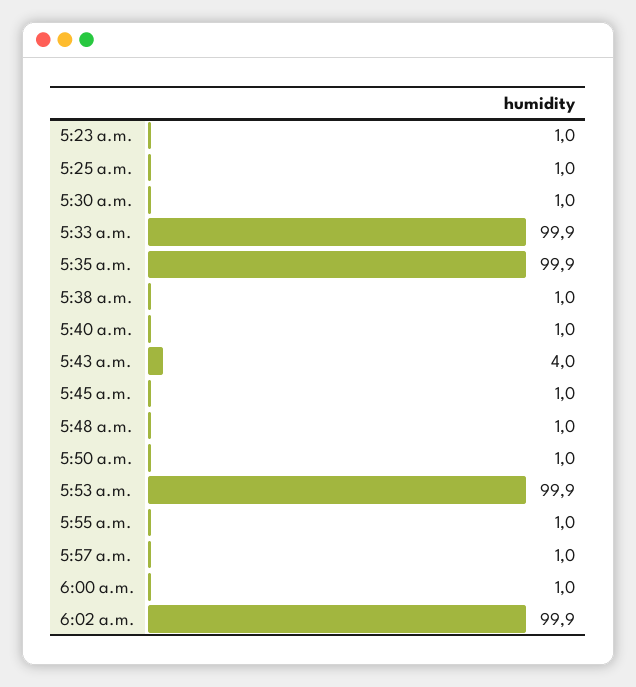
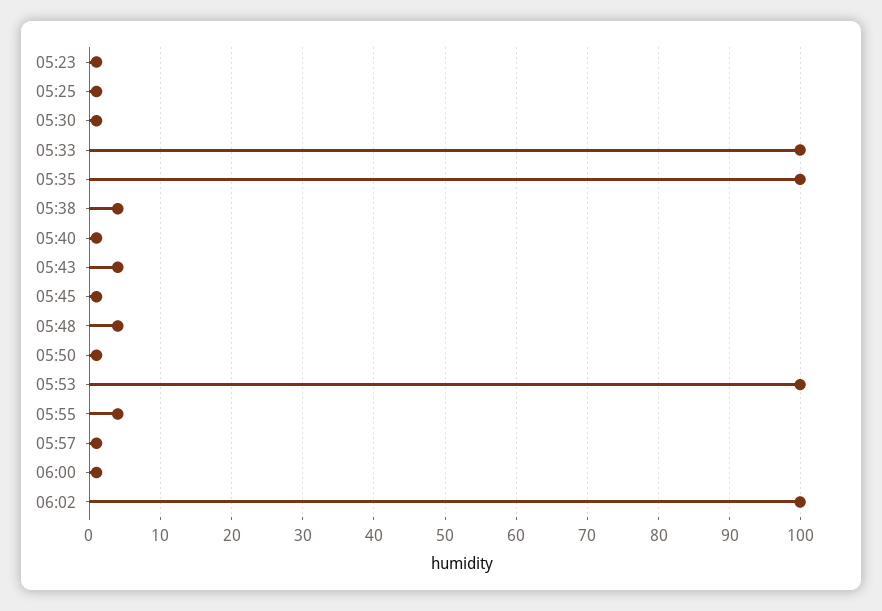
5:38 a.m.: 1 -> 4
5:48 a.m.: 1 -> 4
5:55 a.m.: 1 -> 4

